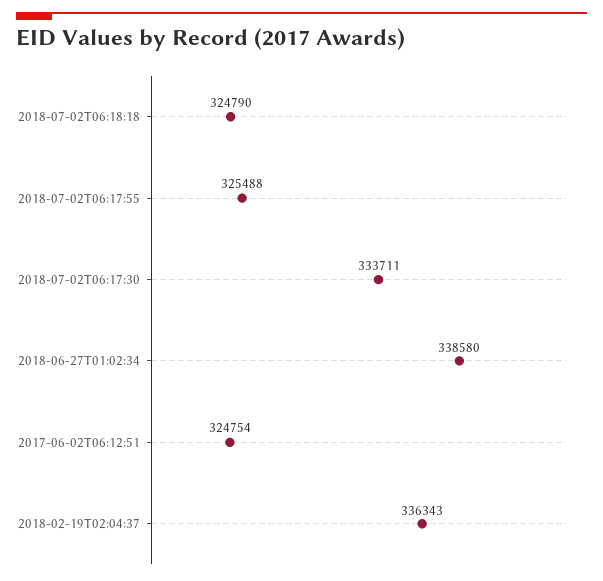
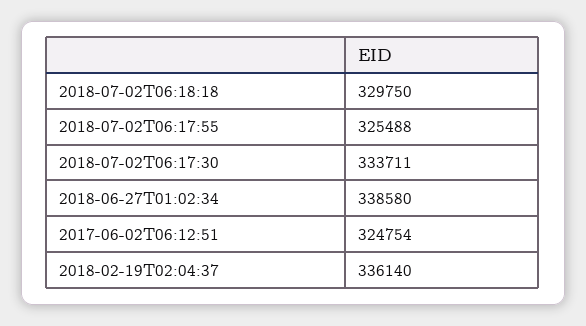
2018-07-02T06:18:18: 324790 -> 329750
2018-02-19T02:04:37: 336343 -> 336140

